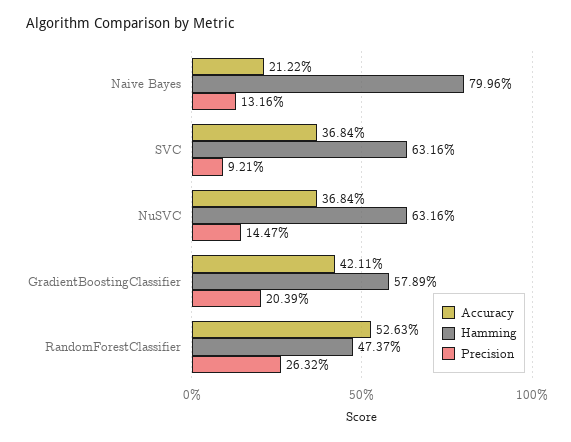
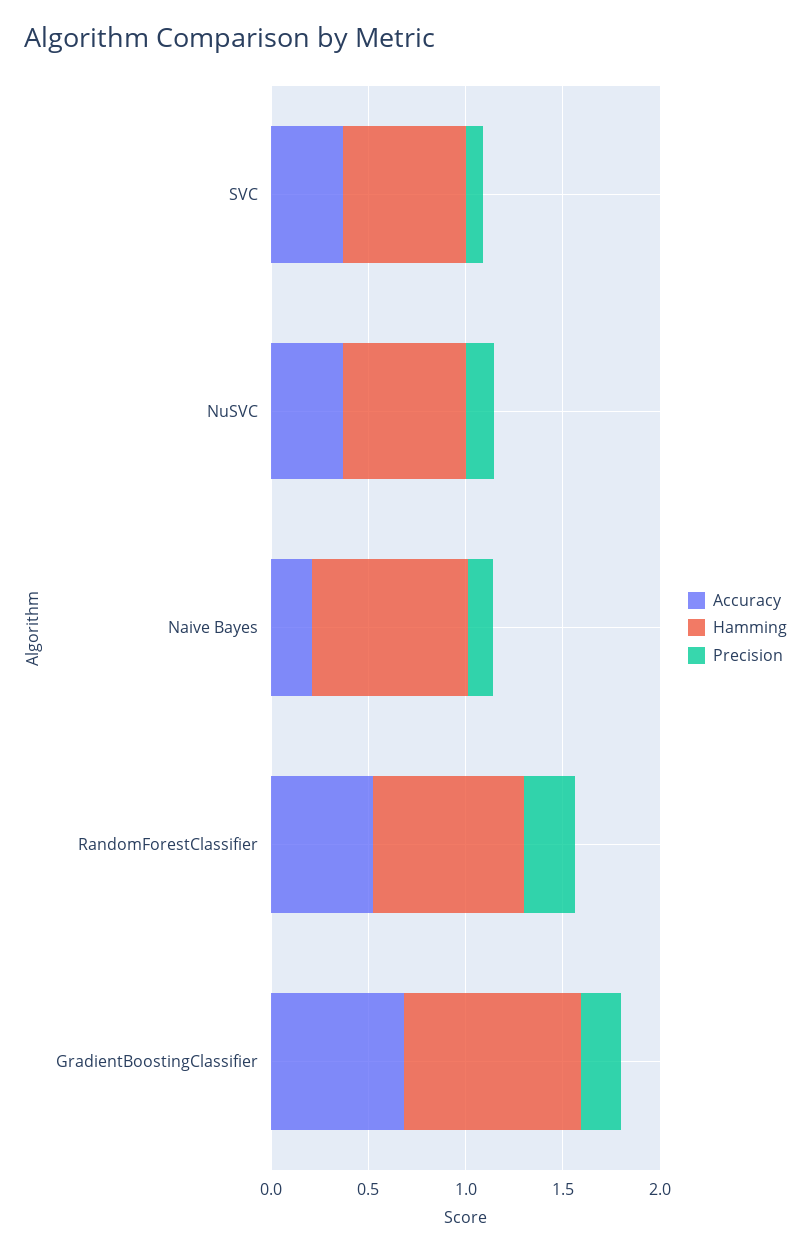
Accuracy, GradientBoostingClassifier: 0.4211 -> 0.7
Hamming, GradientBoostingClassifier: 0.5789 -> 0.9
Hamming, RandomForestClassifier: 0.4737 -> 0.8

